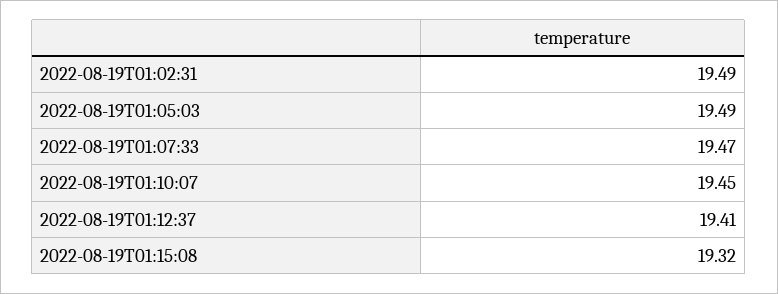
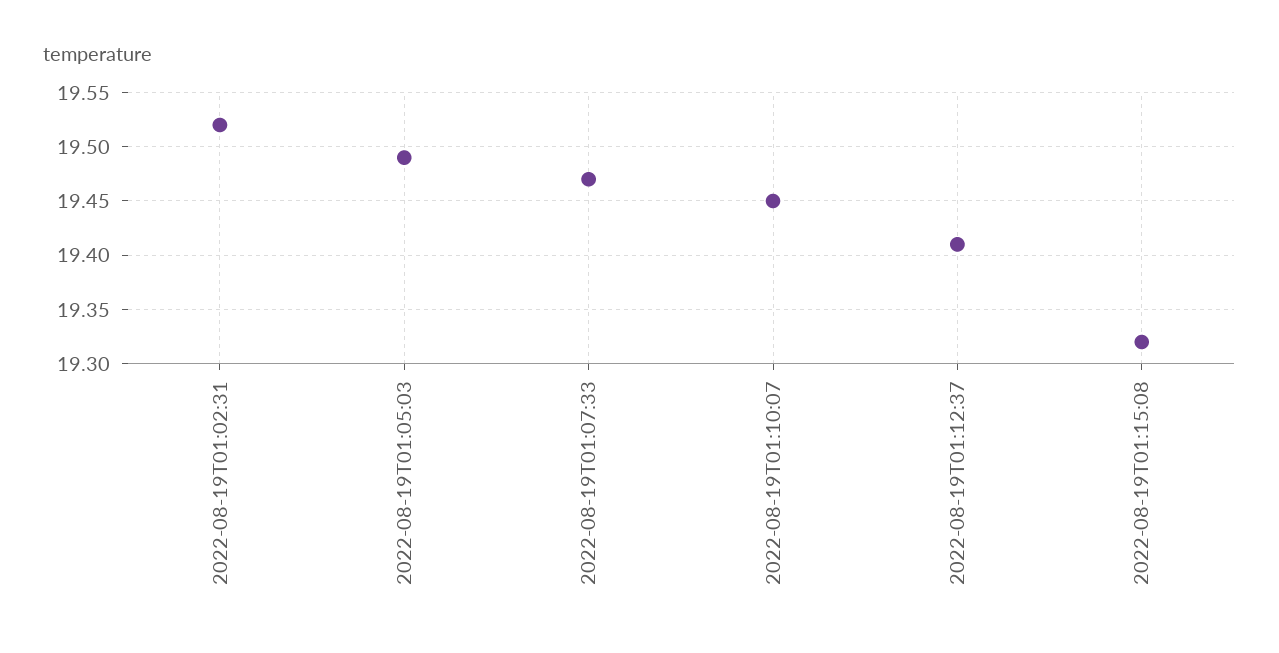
2022-08-19T01:02:31: 19.49 -> 19.52

